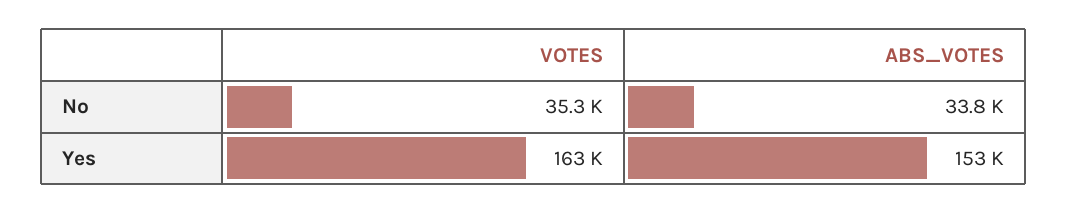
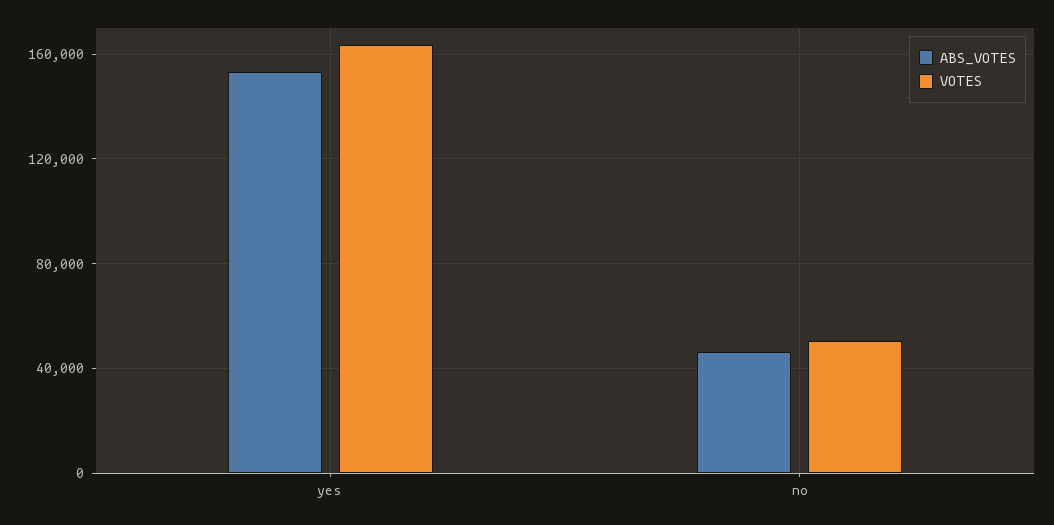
VOTES, No: 35300 -> 50000
ABS_VOTES, No: 33800 -> 45000

